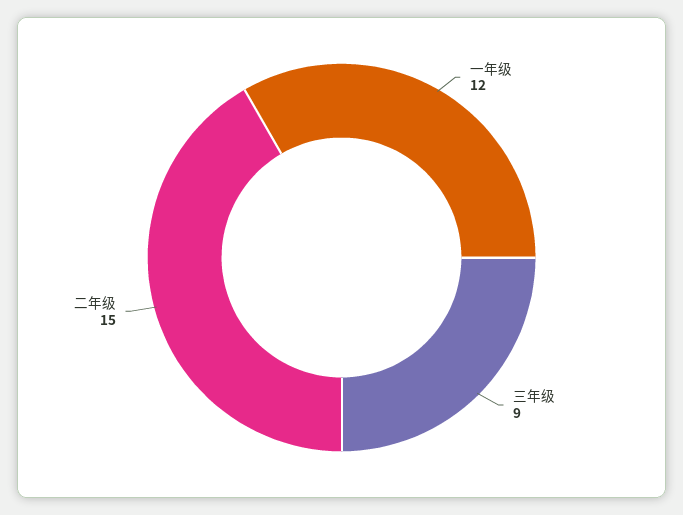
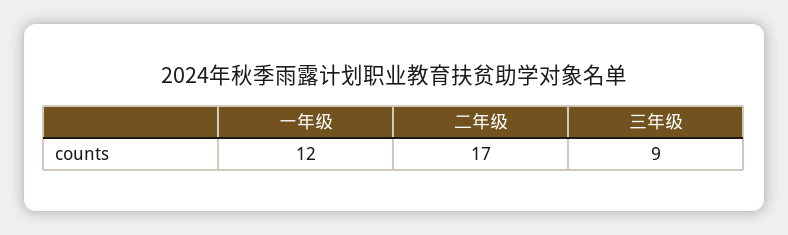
二年级: 15 -> 17

